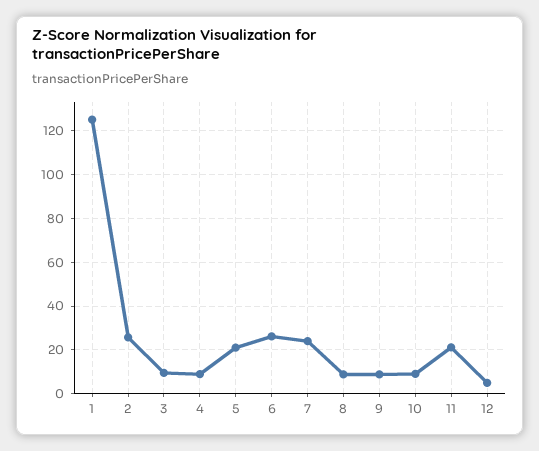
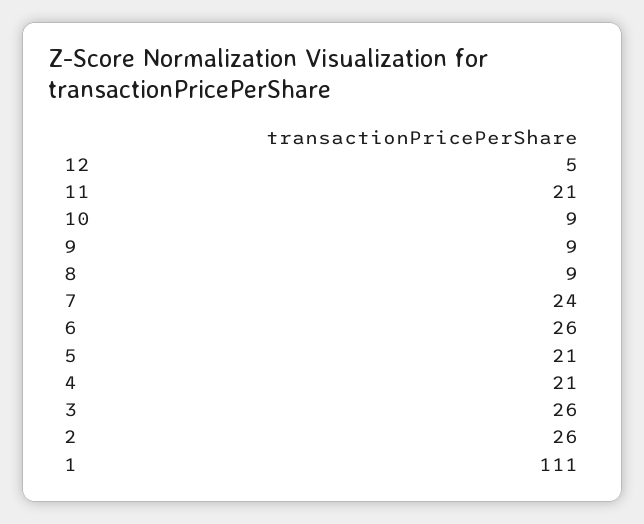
1: 125 -> 111
3: 10 -> 26
4: 10 -> 21

